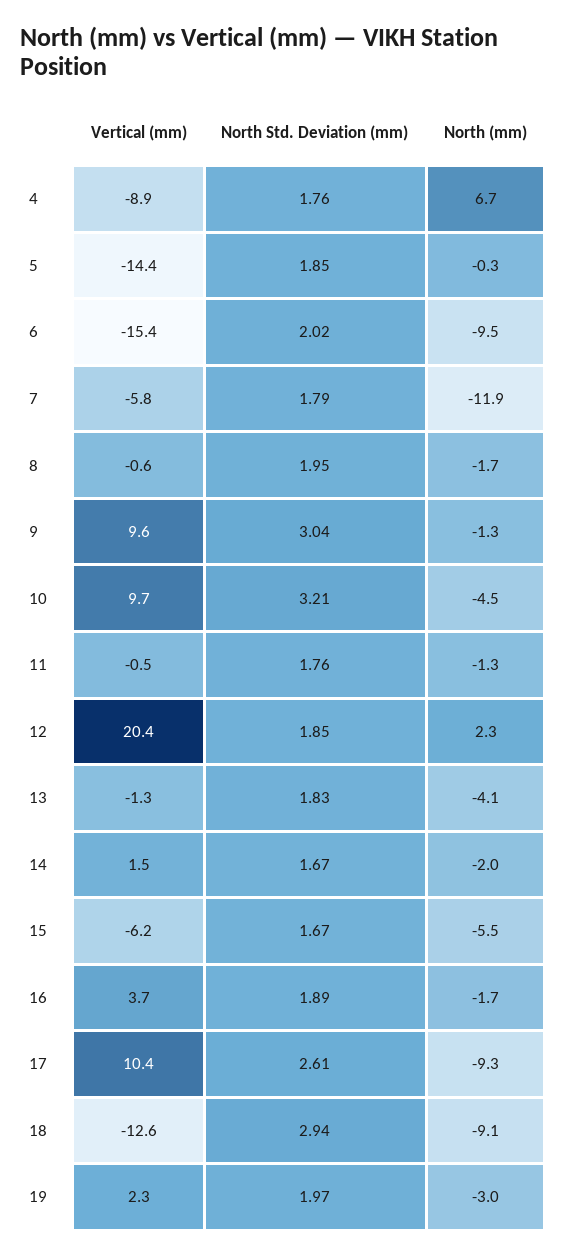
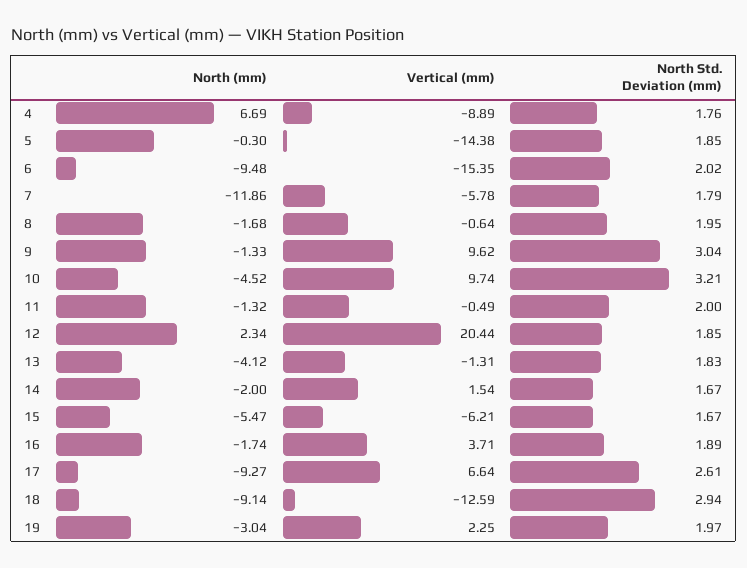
North Std. Deviation (mm), 11: 1.76 -> 2
Vertical (mm), 17: 10.4 -> 6.64

